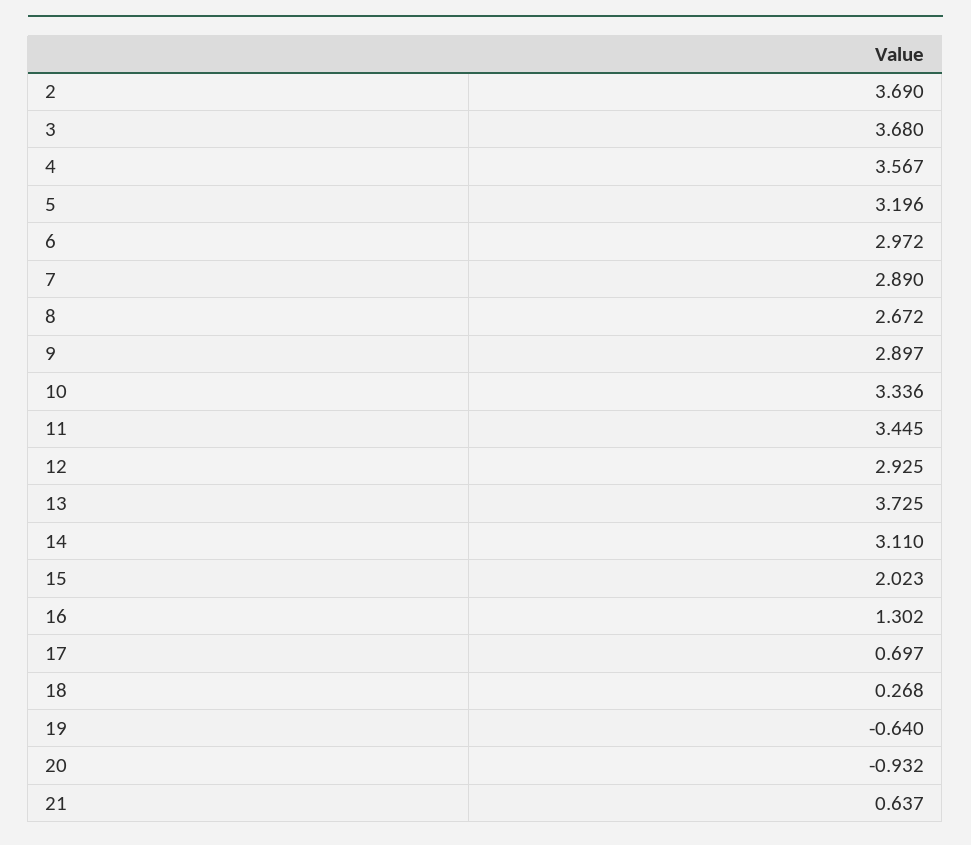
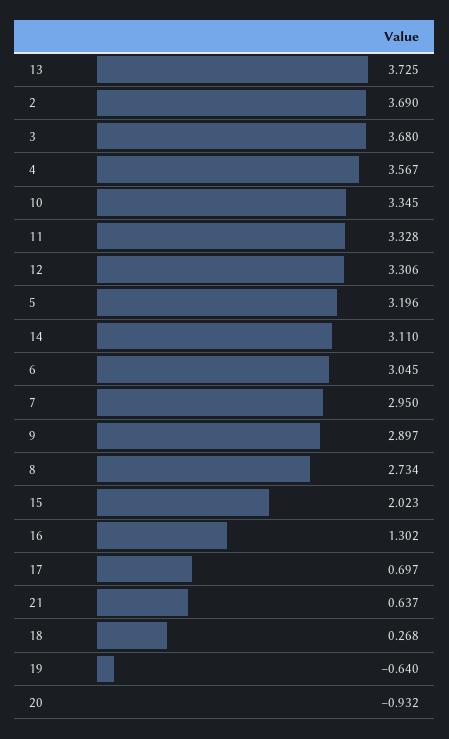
6: 2.972 -> 3.045
7: 2.89 -> 2.95
8: 2.672 -> 2.734
10: 3.336 -> 3.345
11: 3.445 -> 3.328
12: 2.925 -> 3.306

